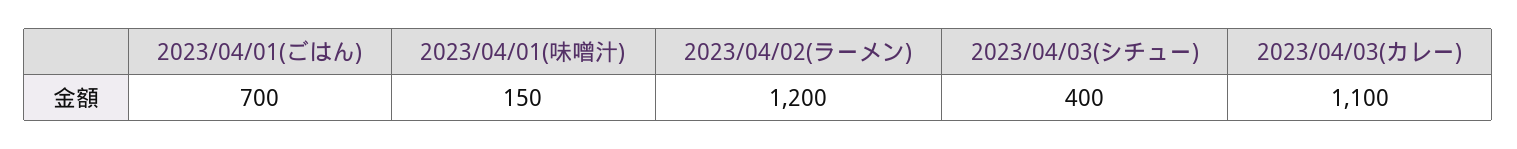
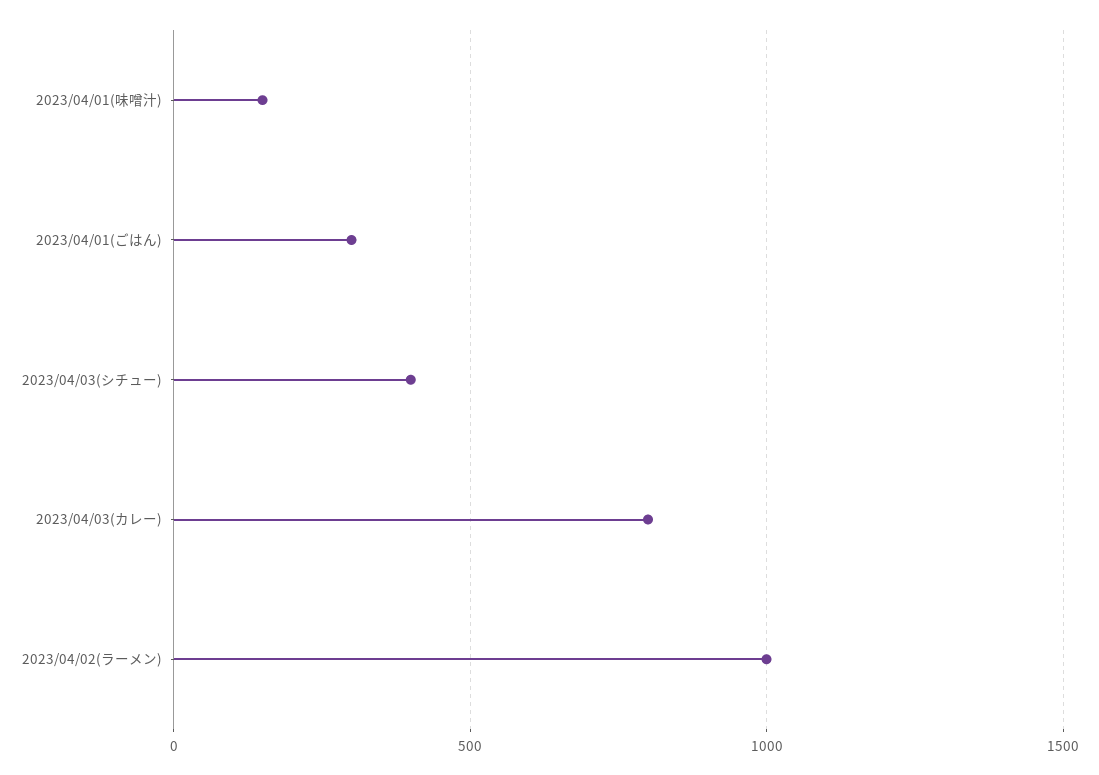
2023/04/01(ごはん): 700 -> 300
2023/04/02(ラーメン): 1200 -> 1000
2023/04/03(カレー): 1100 -> 800

